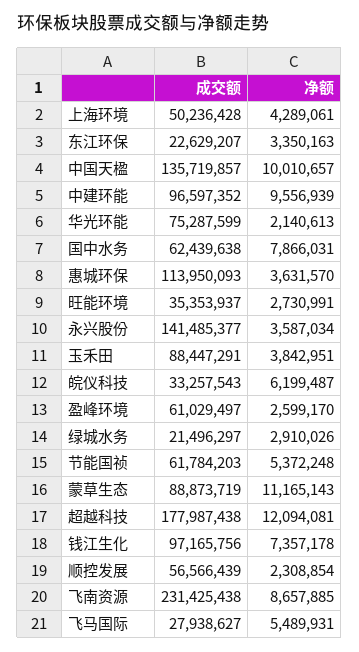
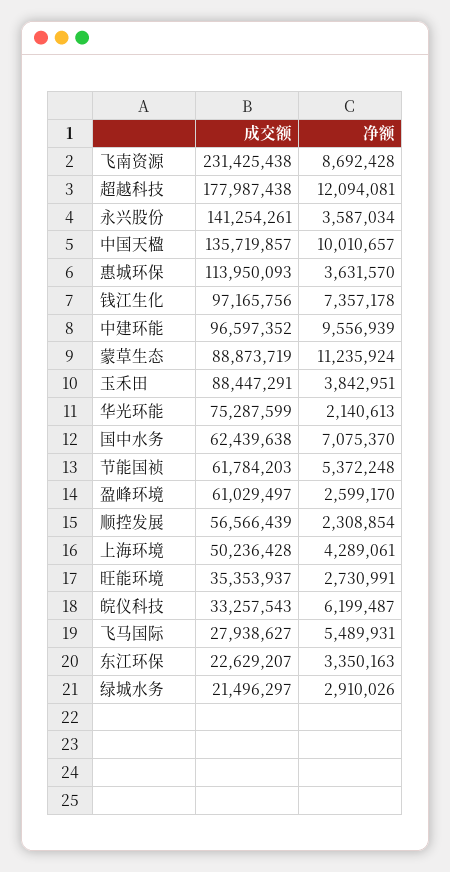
净额, 国中水务: 7866031 -> 7075370
成交额, 永兴股份: 141485377 -> 141254261
净额, 蒙草生态: 11165143 -> 11235924
净额, 飞南资源: 8657885 -> 8692428

